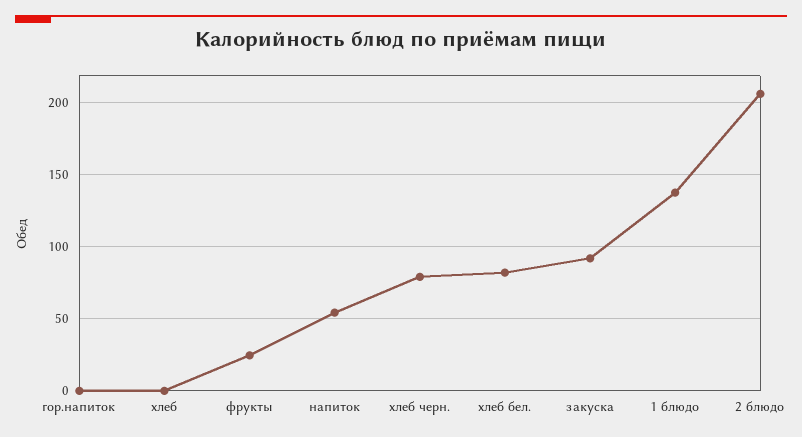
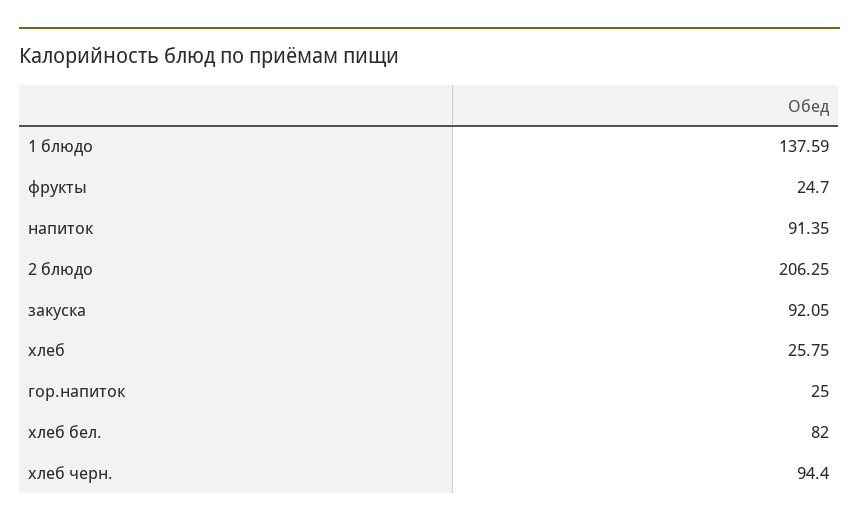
гор.напиток: 0 -> 25
хлеб: 0 -> 25.75
напиток: 55 -> 91.35
хлеб черн.: 80 -> 94.4

